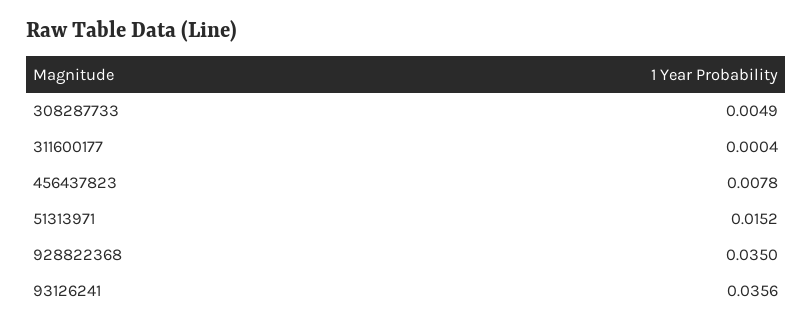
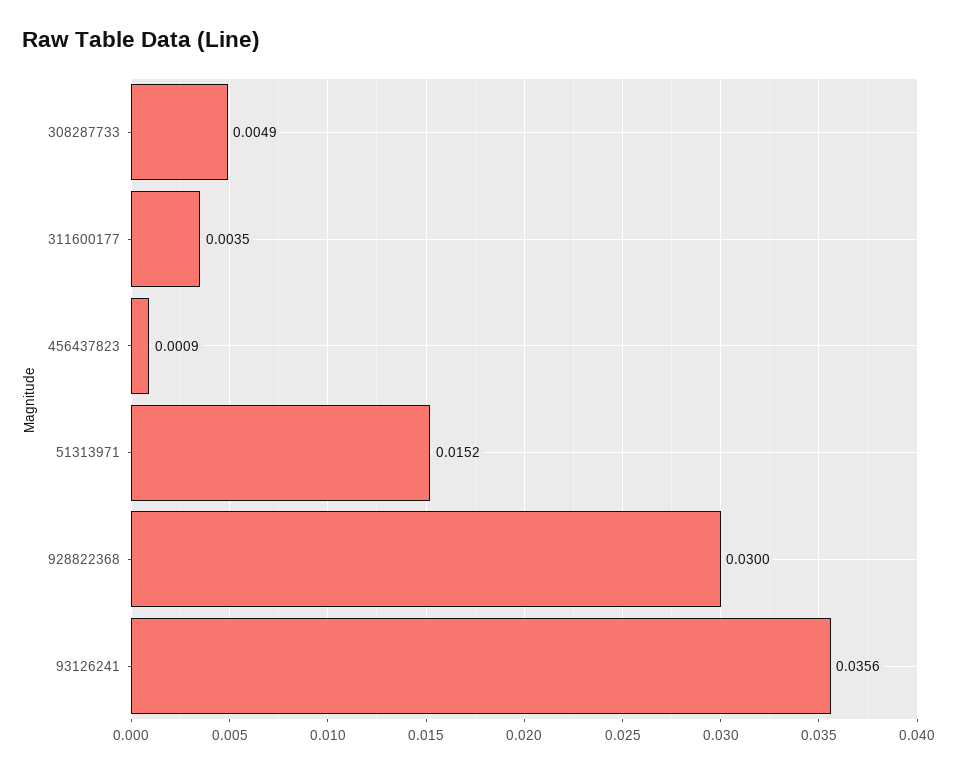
311600177: 0.0004 -> 0.0035
456437823: 0.0078 -> 0.0009
928822368: 0.035 -> 0.03

